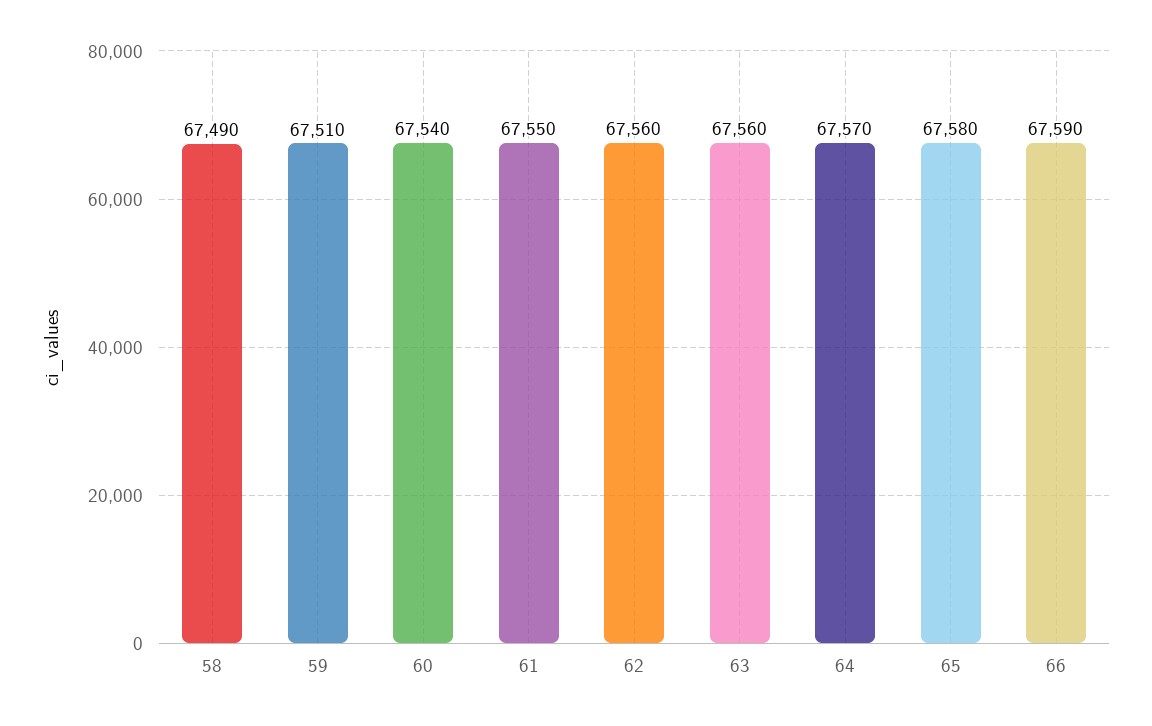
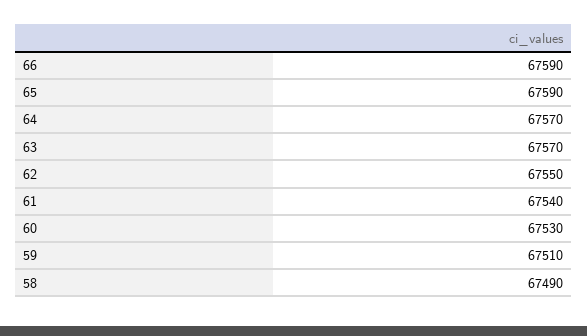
60: 67540 -> 67530
61: 67550 -> 67540
62: 67560 -> 67550
63: 67560 -> 67570
65: 67580 -> 67590

